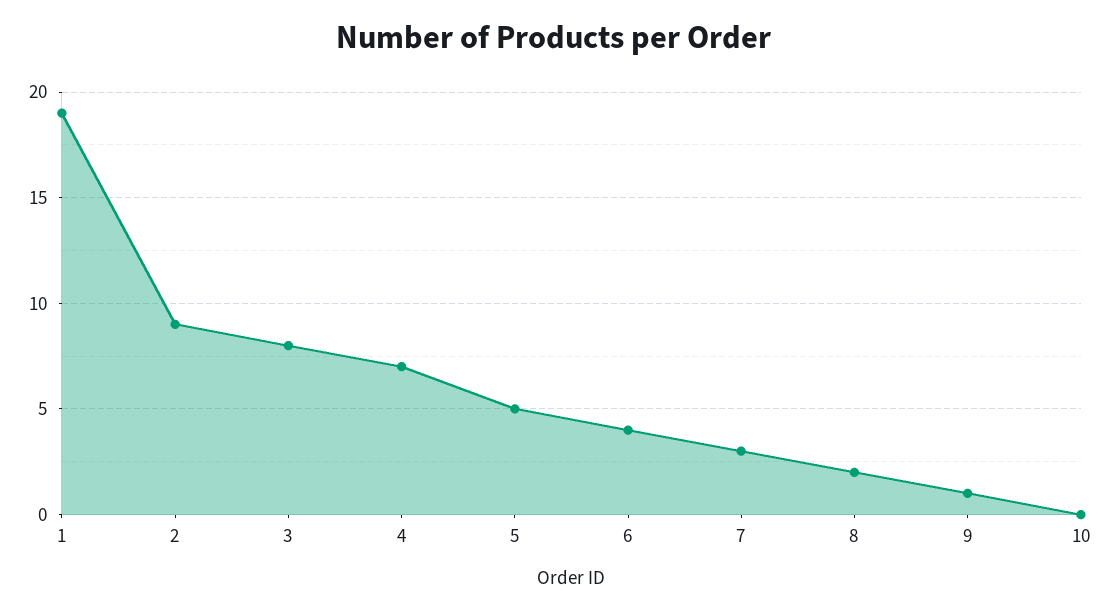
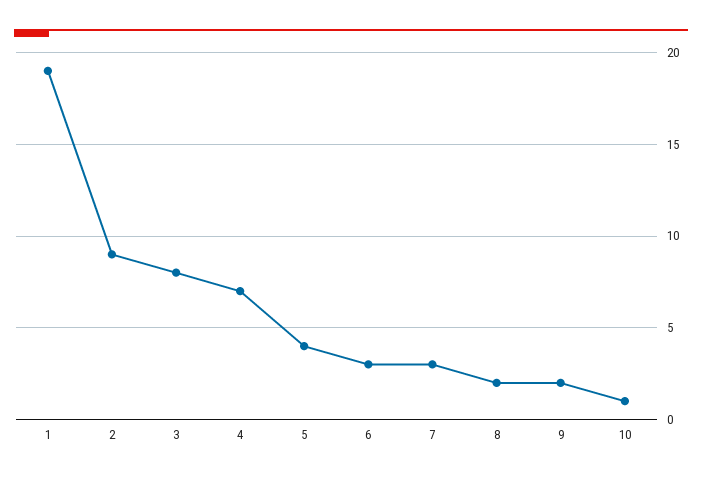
5: 5 -> 4
6: 4 -> 3
9: 1 -> 2
10: 0 -> 1

